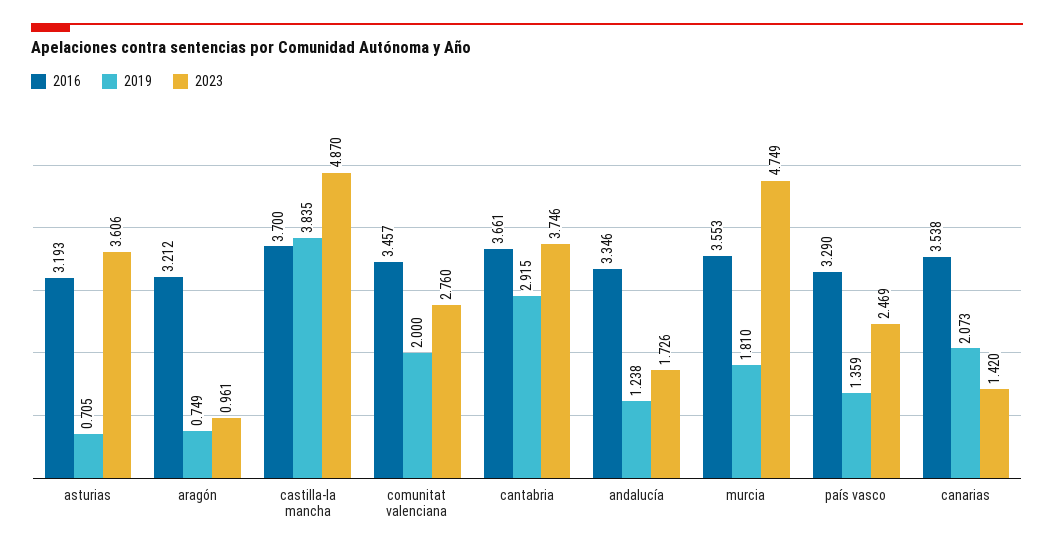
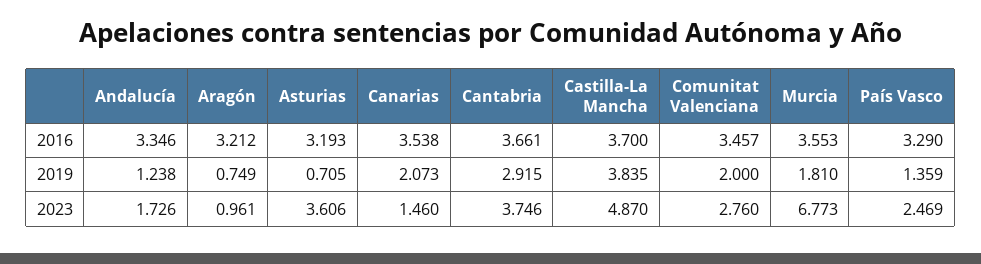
2023, murcia: 4.749 -> 6.773
2023, canarias: 1.42 -> 1.46

